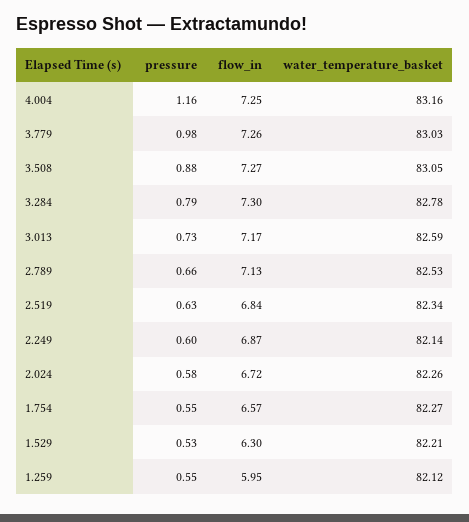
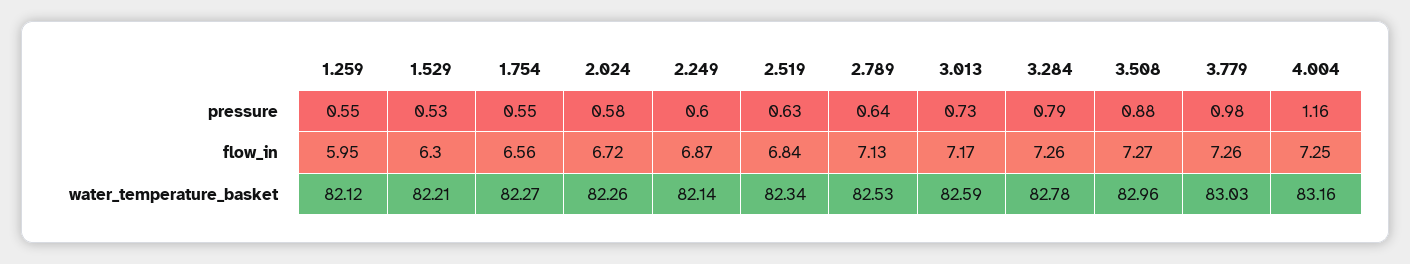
water_temperature_basket, 3.508: 83.05 -> 82.96
flow_in, 3.284: 7.3 -> 7.26
pressure, 2.789: 0.66 -> 0.64
flow_in, 1.754: 6.57 -> 6.56

